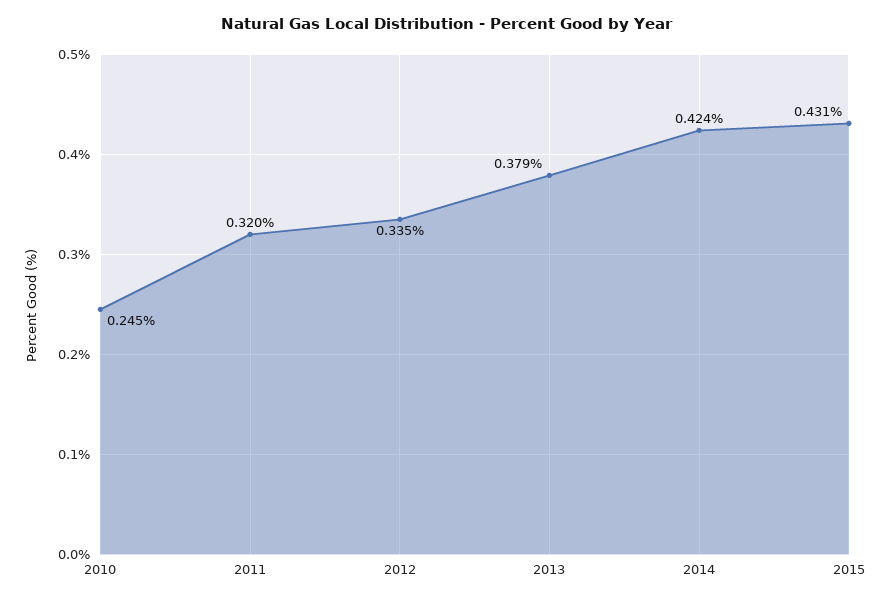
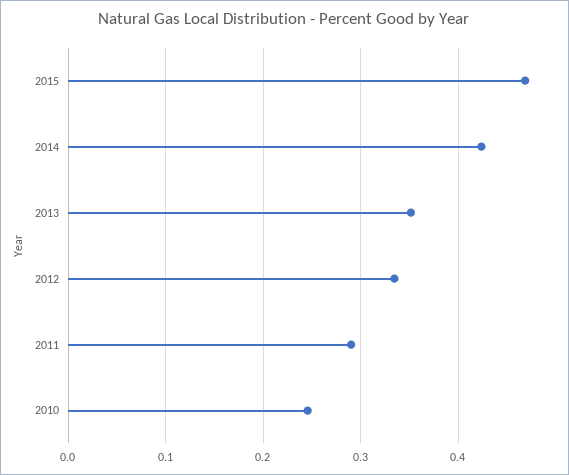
2011: 0.32 -> 0.29
2013: 0.379 -> 0.35
2015: 0.431 -> 0.47

